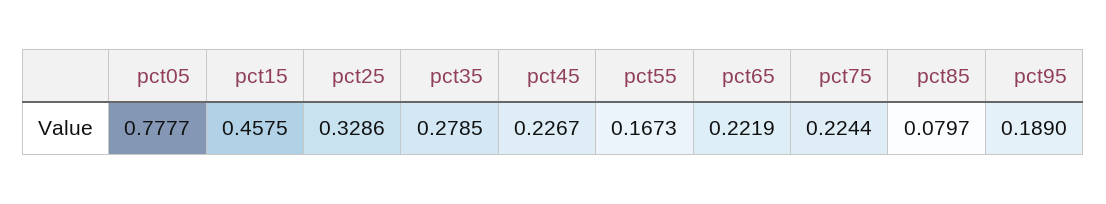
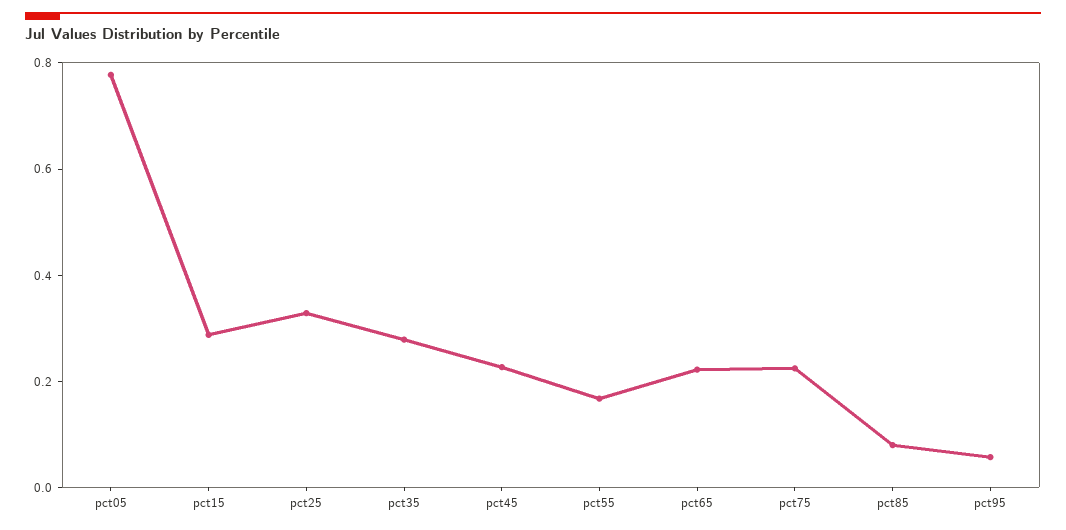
pct15: 0.4575 -> 0.3
pct95: 0.189 -> 0.05

